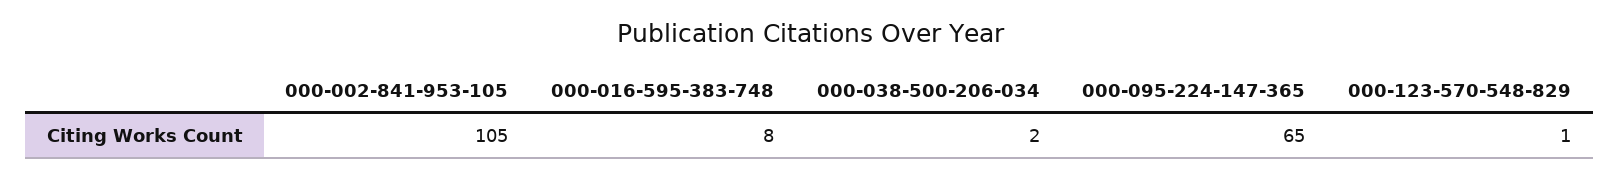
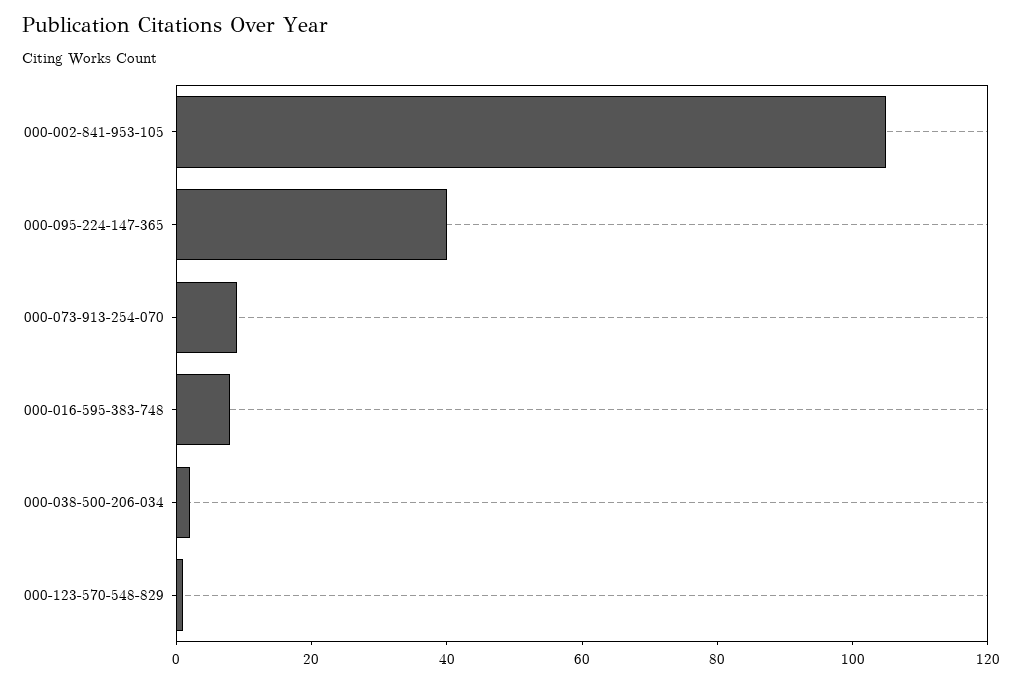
000-095-224-147-365: 65 -> 40
000-073-913-254-070: none -> 10

